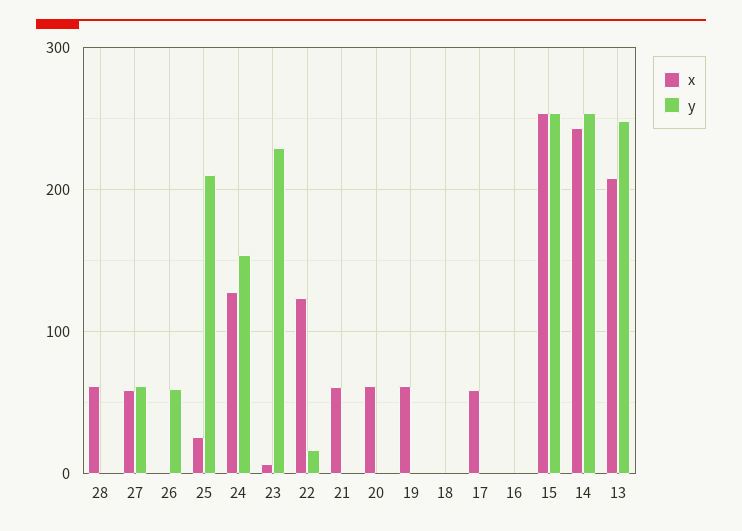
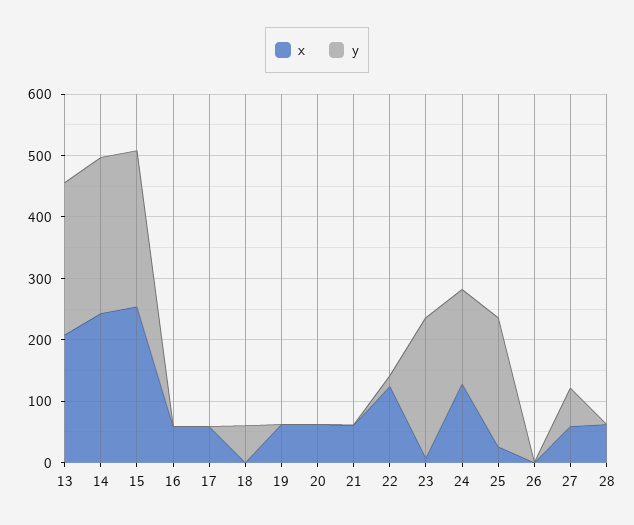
y, 26: 60 -> 0
y, 18: 0 -> 60
x, 16: 0 -> 60

